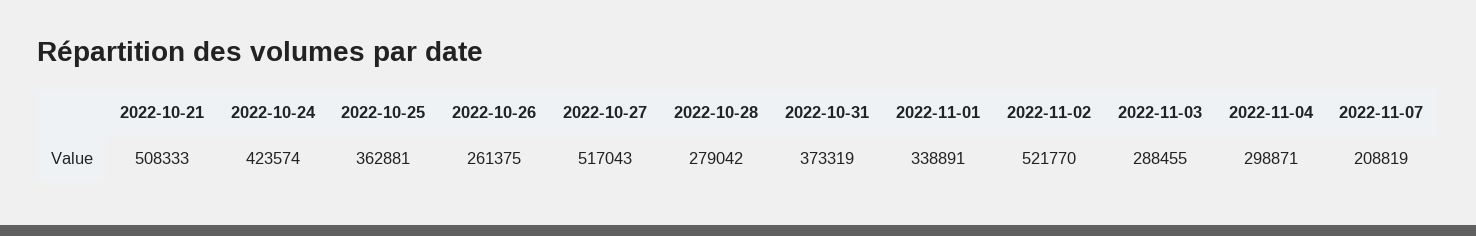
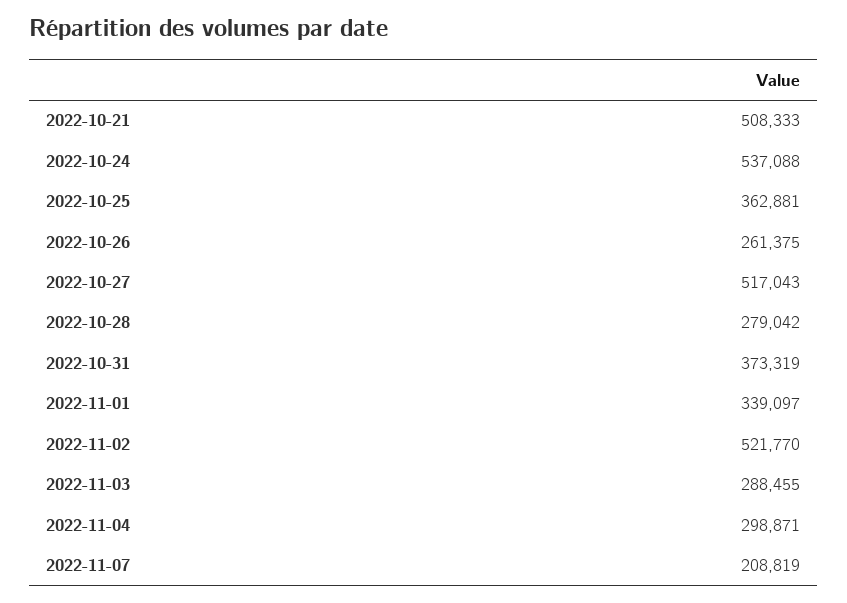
2022-10-24: 423574 -> 537088
2022-11-01: 338891 -> 339097

